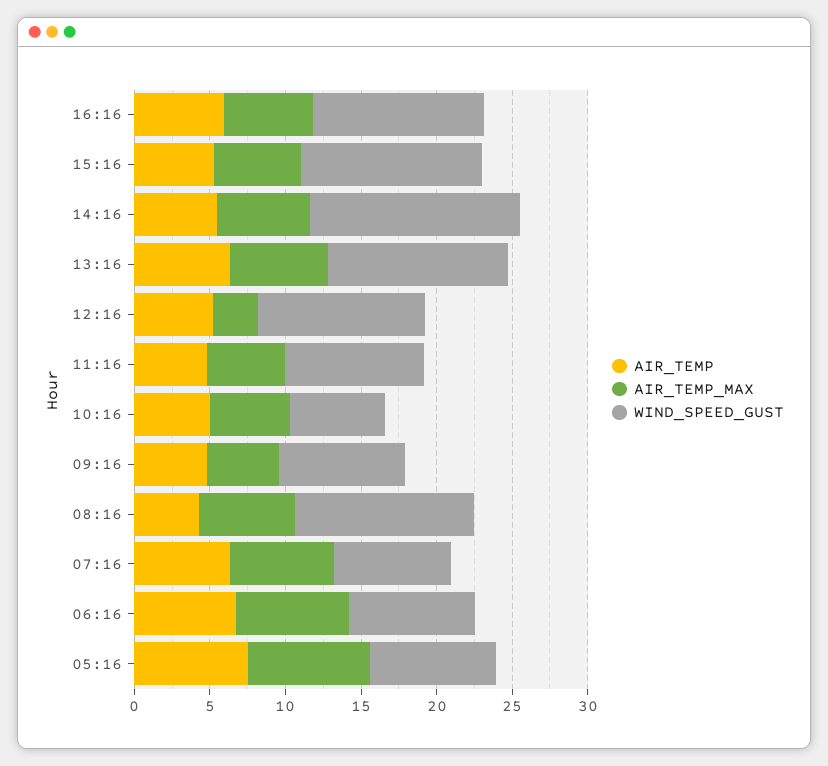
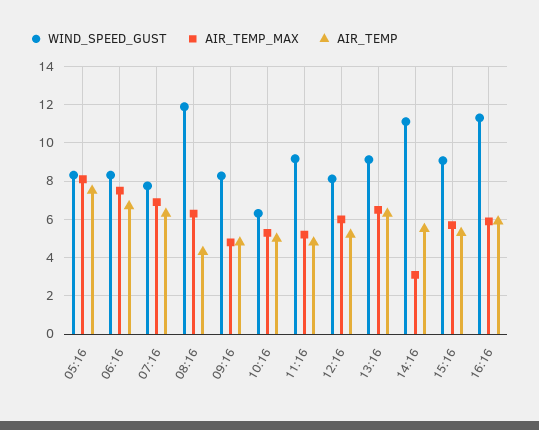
WIND_SPEED_GUST, 15:16: 12 -> 9
AIR_TEMP_MAX, 14:16: 6 -> 3
WIND_SPEED_GUST, 14:16: 14 -> 11
WIND_SPEED_GUST, 13:16: 12 -> 9
AIR_TEMP_MAX, 12:16: 3 -> 6
WIND_SPEED_GUST, 12:16: 11 -> 8

